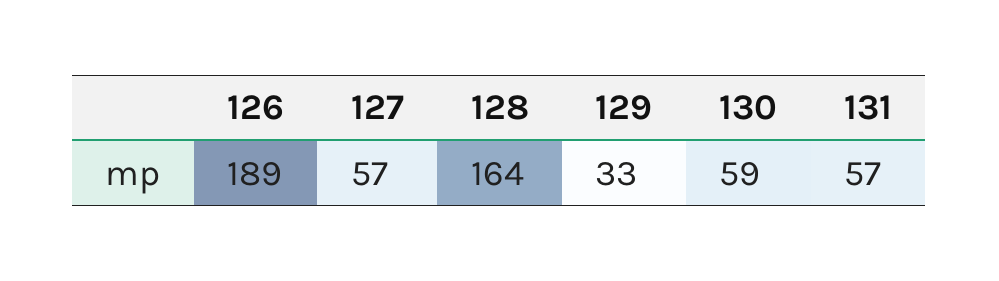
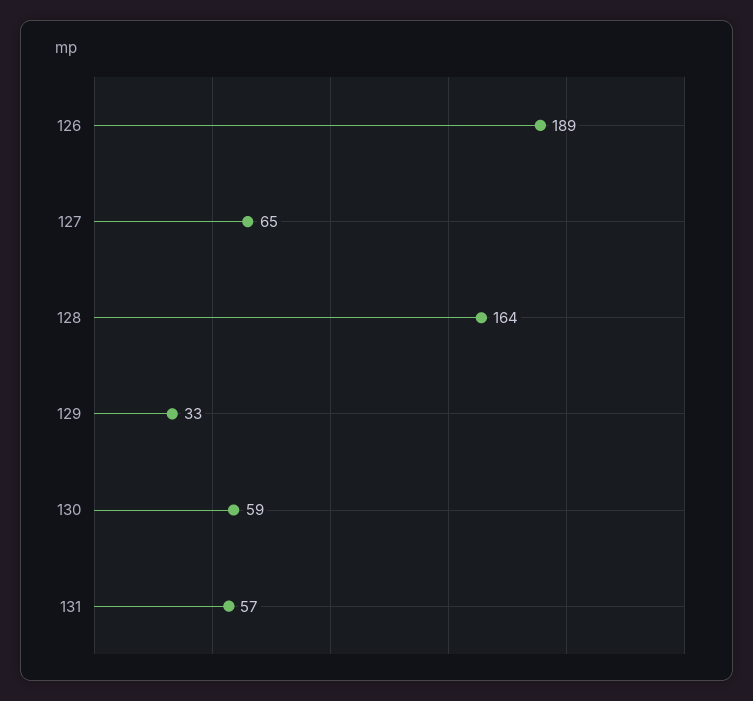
127: 57 -> 65

